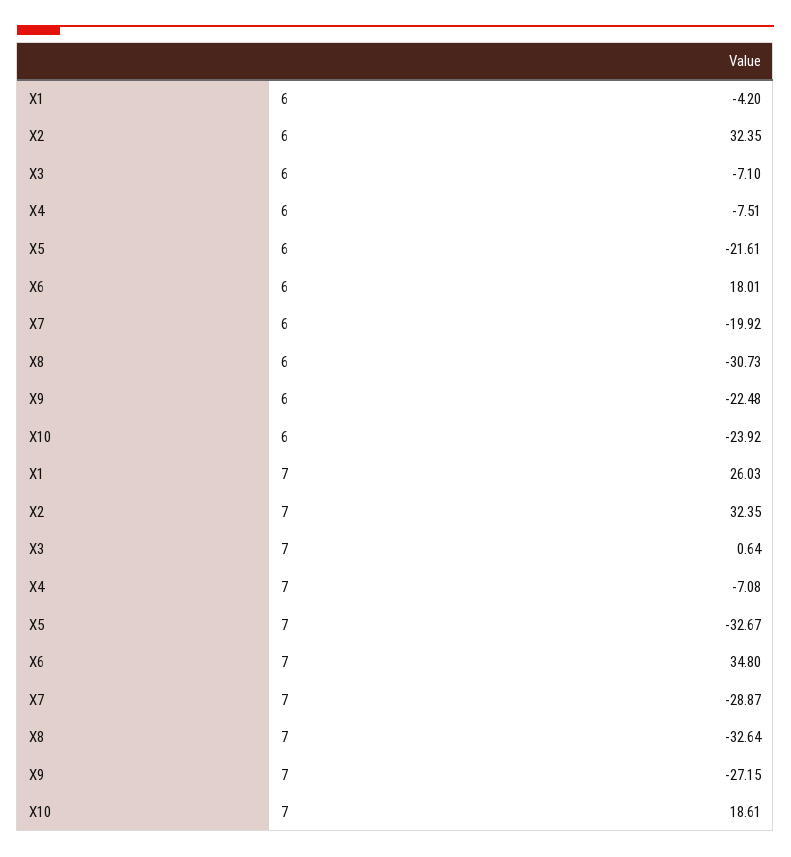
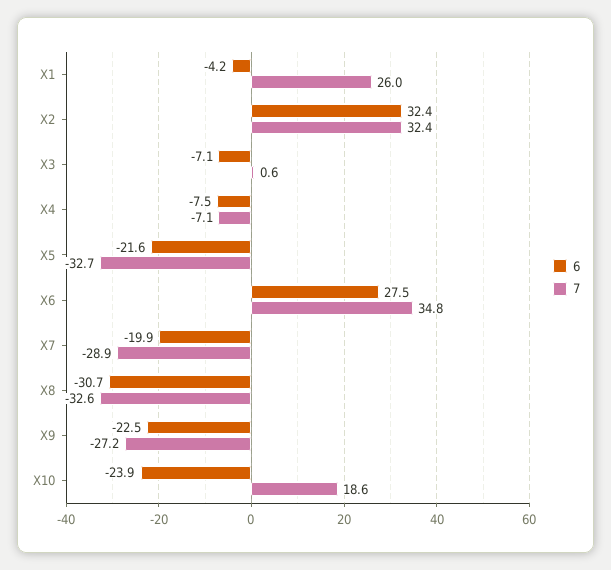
6, X6: 18.01 -> 27.5

